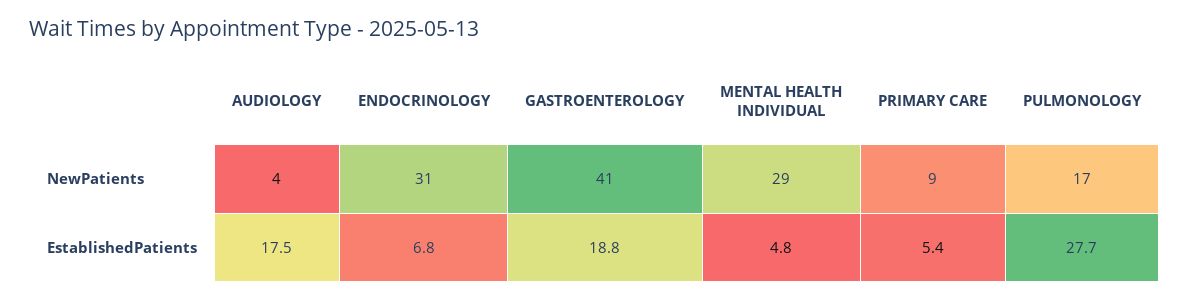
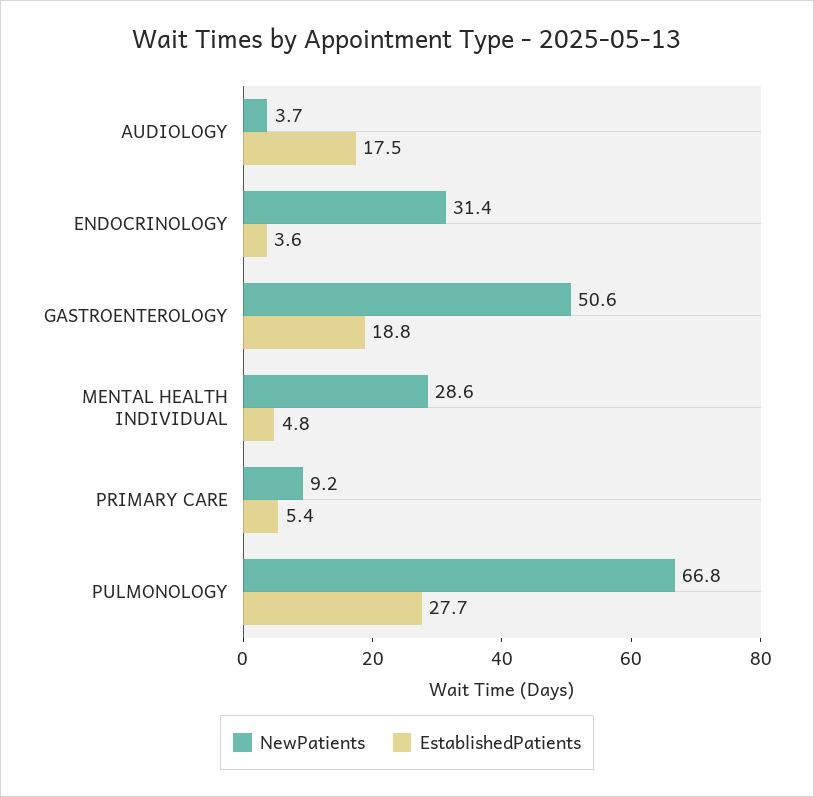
NewPatients, GASTROENTEROLOGY: 41 -> 50.6
NewPatients, PULMONOLOGY: 17 -> 66.8
EstablishedPatients, ENDOCRINOLOGY: 6.8 -> 3.6

